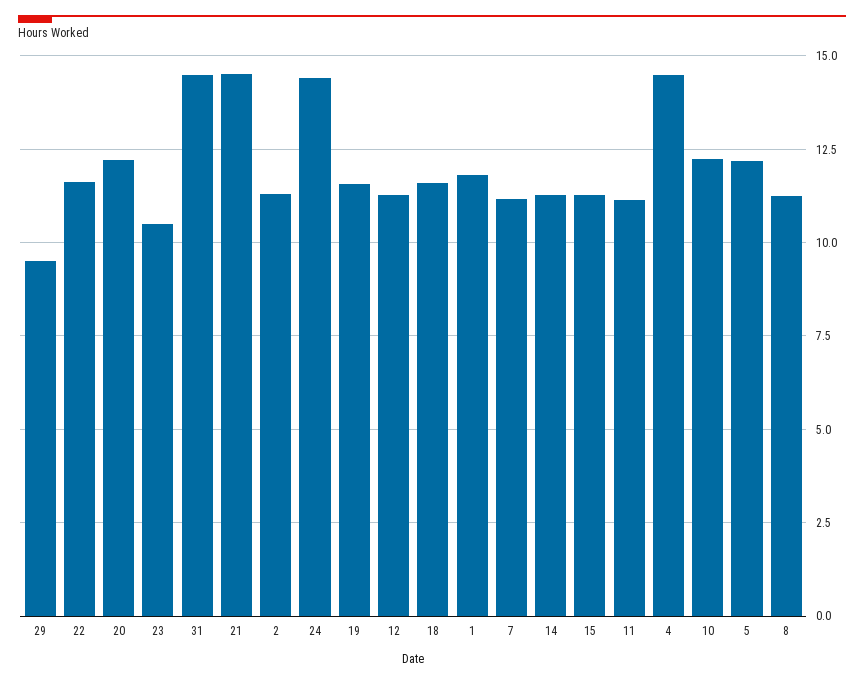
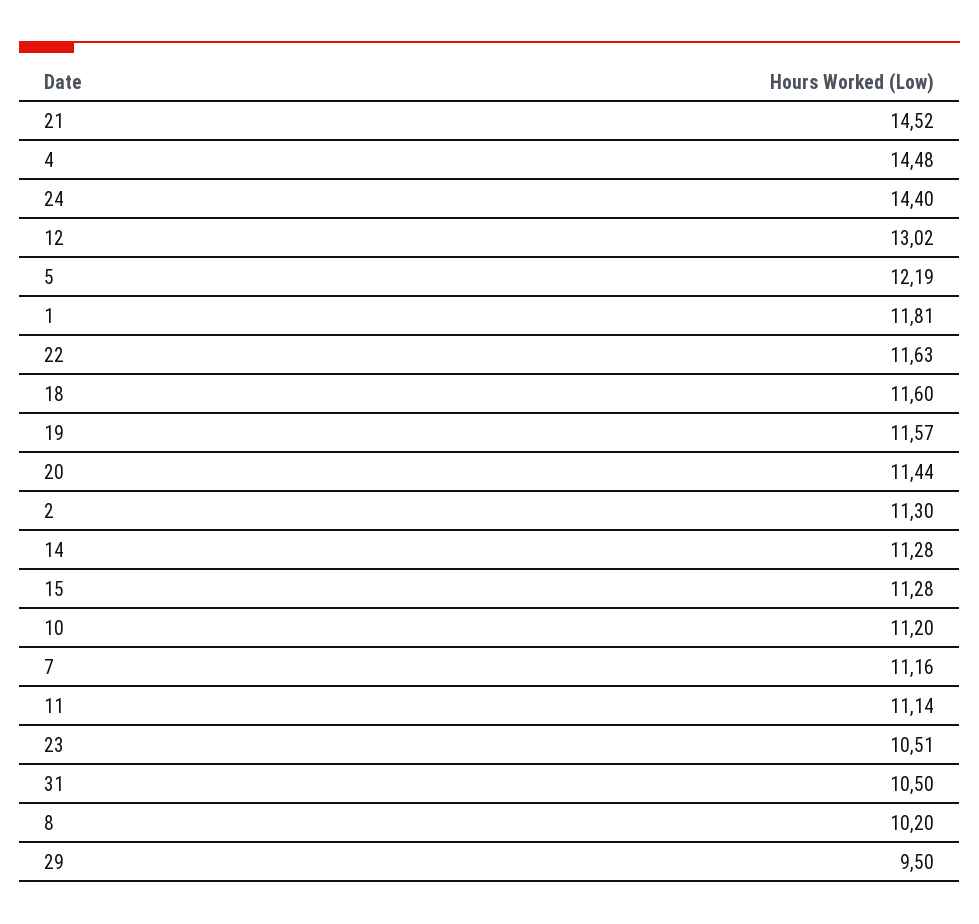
20: 12.25 -> 11.44
31: 14.5 -> 10.5
12: 11.25 -> 13.02
10: 12.25 -> 11.2
8: 11.25 -> 10.2

